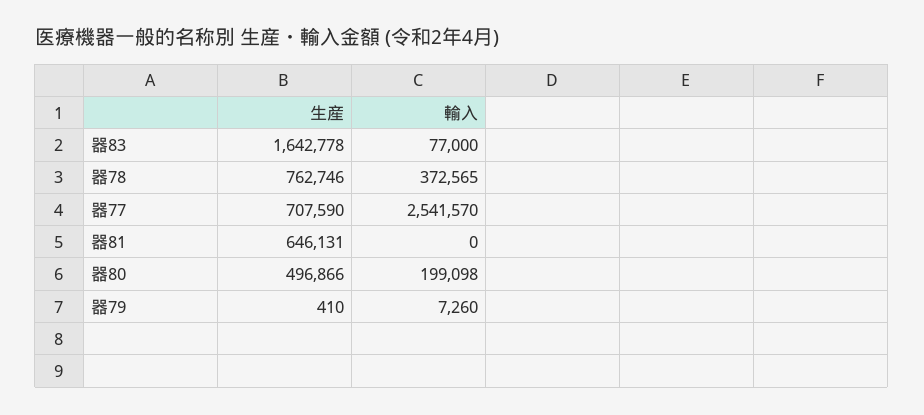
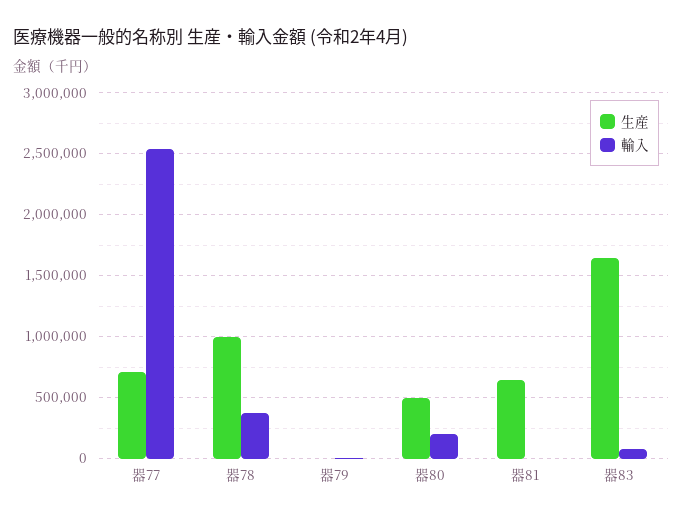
生産, 器78: 762746 -> 1000000

